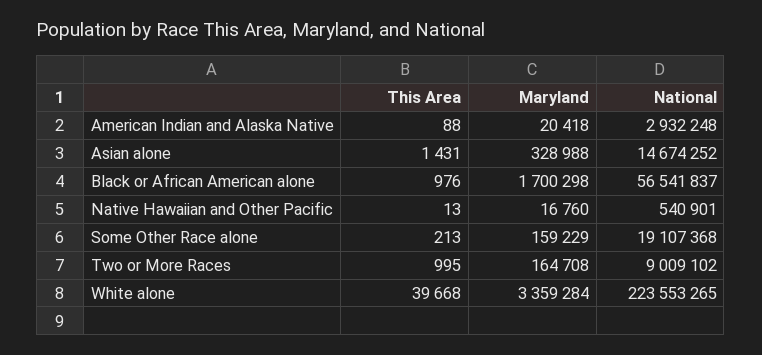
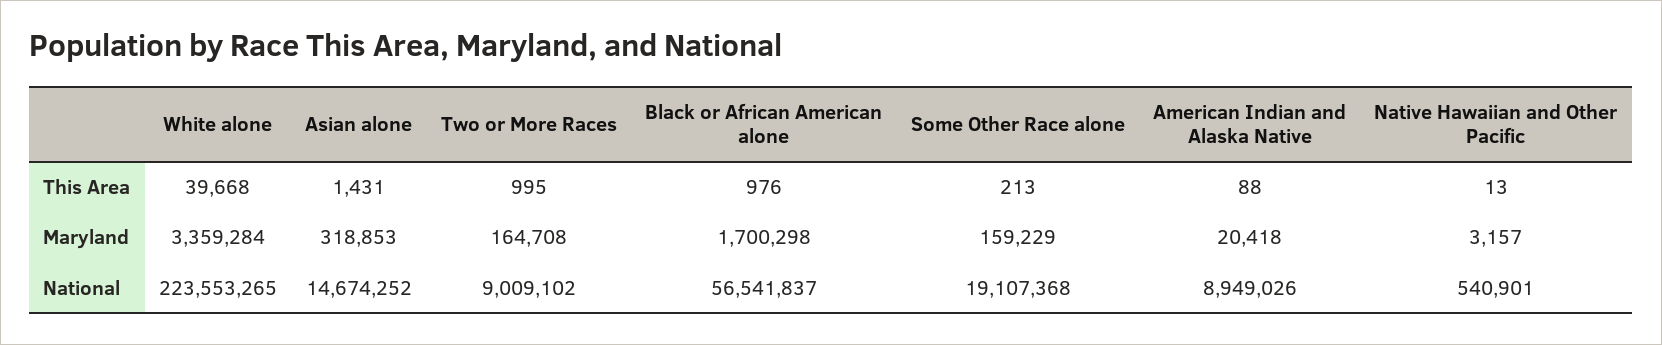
National, American Indian and Alaska Native: 2932248 -> 8949026
Maryland, Asian alone: 328988 -> 318853
Maryland, Native Hawaiian and Other Pacific: 16760 -> 3157

